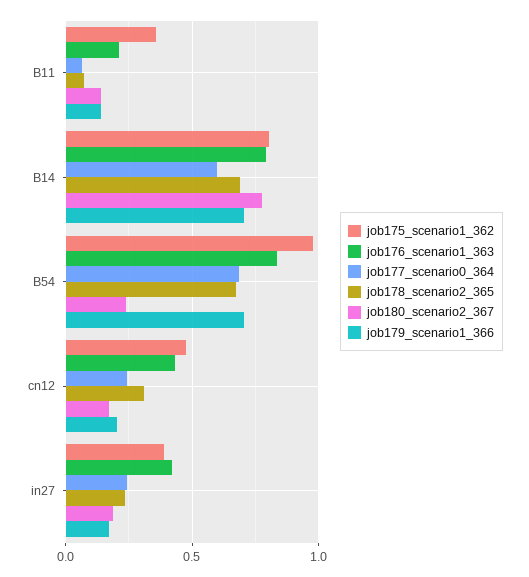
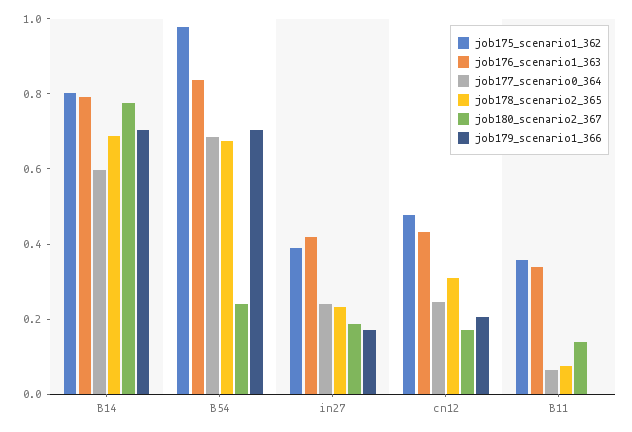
job176_scenario1_363, B11: 0.2 -> 0.35
job179_scenario1_366, B11: 0.15 -> 0

